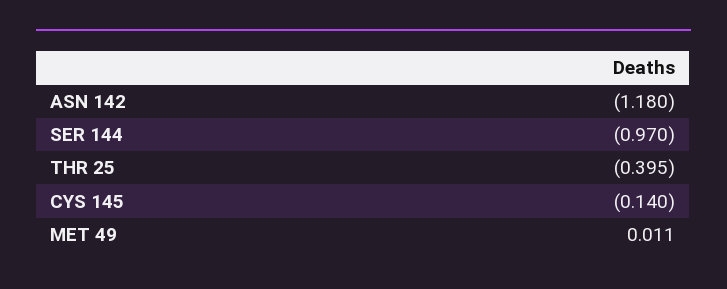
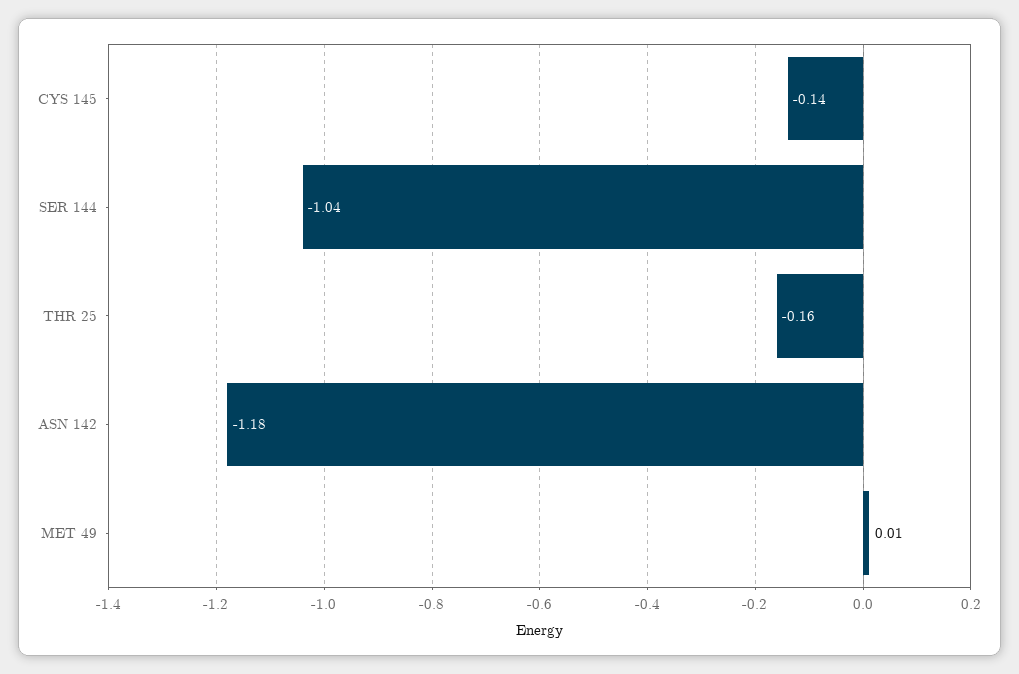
SER 144: -0.97 -> -1.04
THR 25: -0.395 -> -0.16

